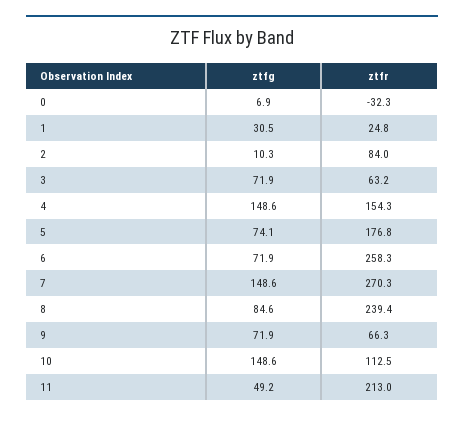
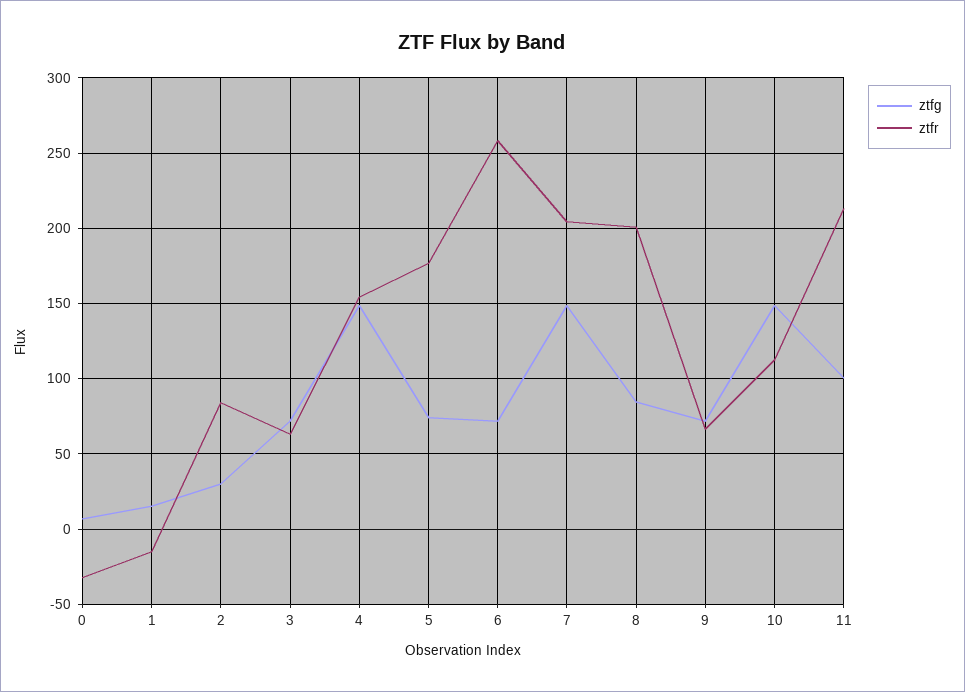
ztfg, 1: 30.5 -> 15
ztfr, 1: 24.8 -> -15
ztfg, 2: 10.3 -> 30
ztfr, 7: 270.3 -> 205
ztfr, 8: 239.4 -> 200
ztfg, 11: 49.2 -> 100

